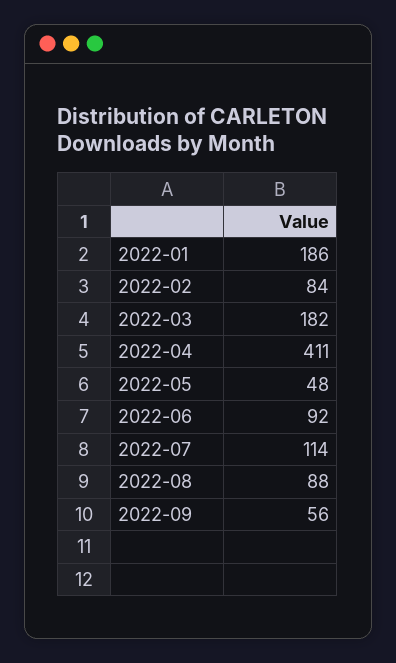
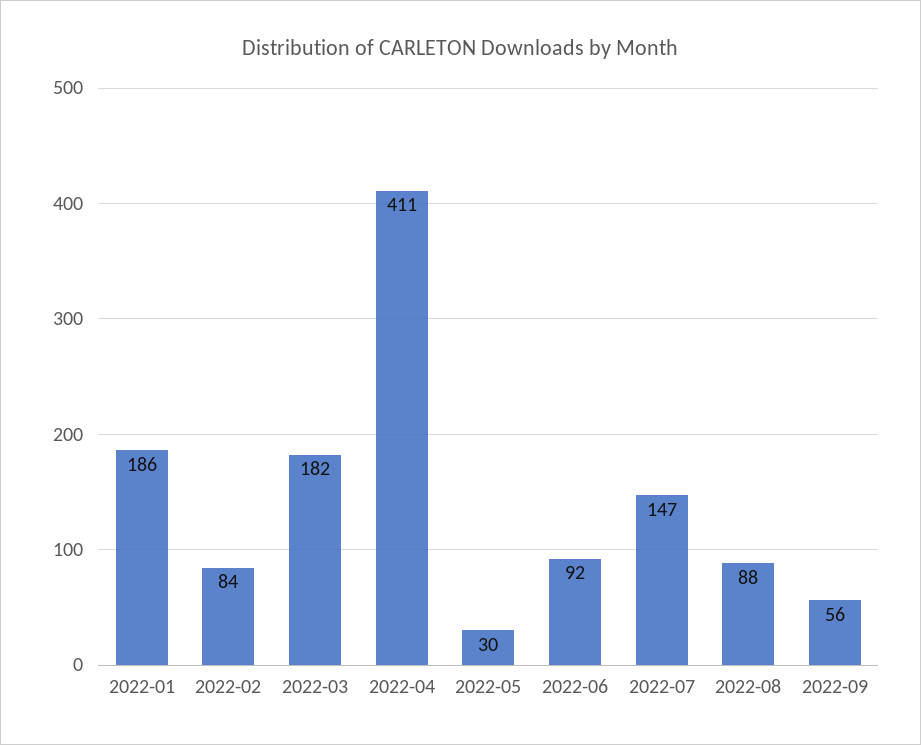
2022-05: 48 -> 30
2022-07: 114 -> 147

